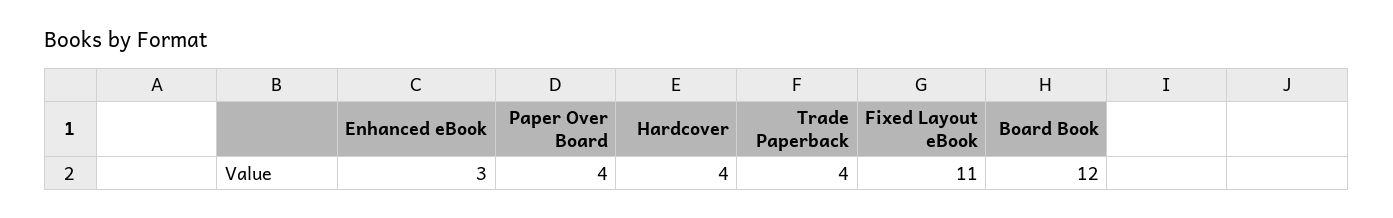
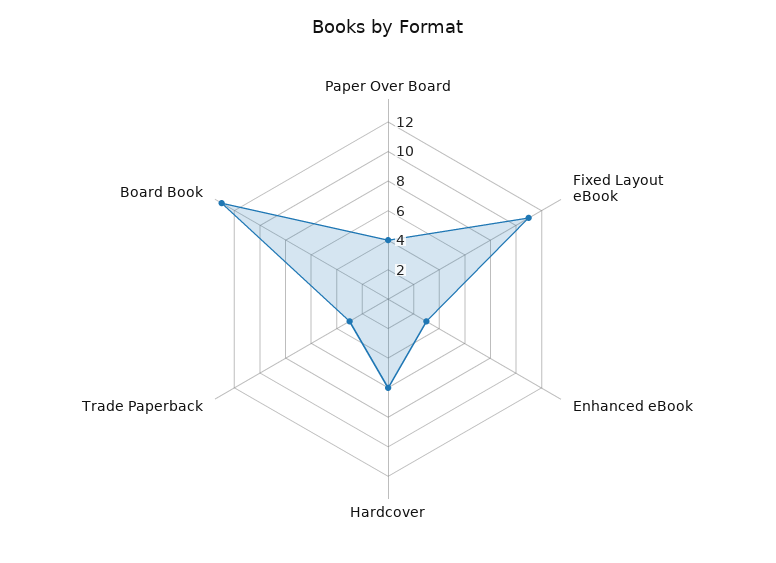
Hardcover: 4 -> 6
Trade Paperback: 4 -> 3
Board Book: 12 -> 13

